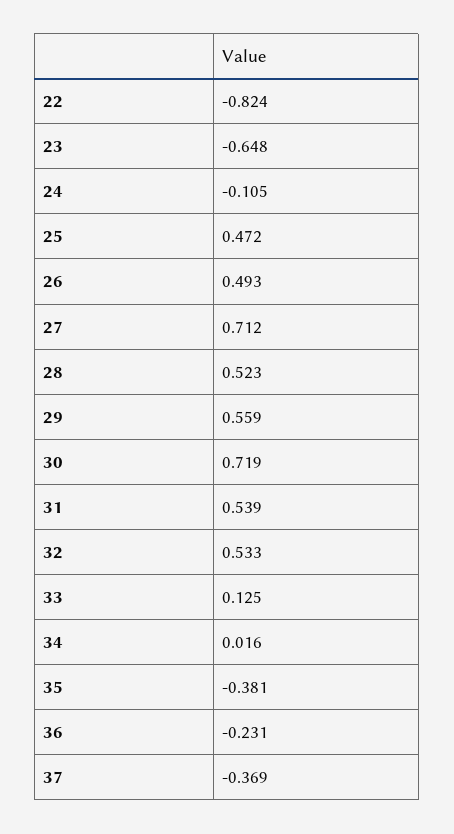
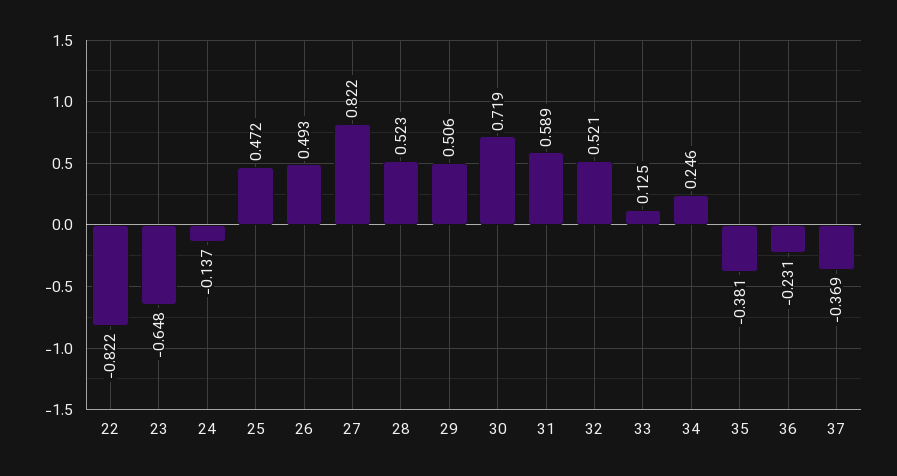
22: -0.824 -> -0.822
24: -0.105 -> -0.137
27: 0.712 -> 0.822
29: 0.559 -> 0.506
31: 0.539 -> 0.589
32: 0.533 -> 0.521
34: 0.016 -> 0.246

